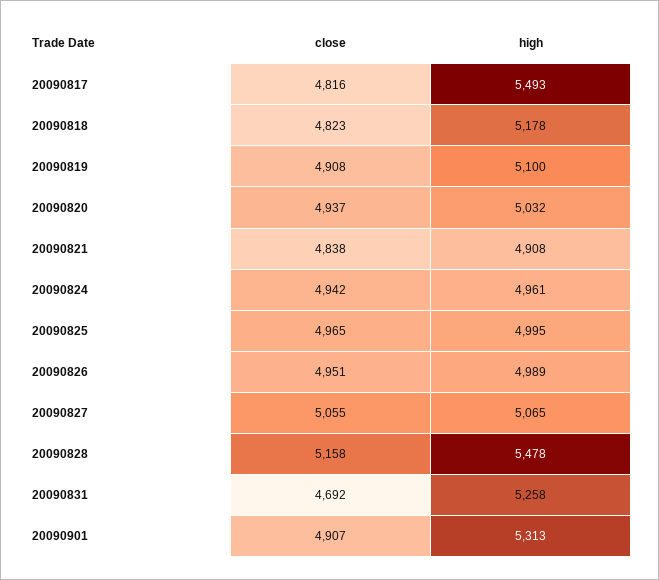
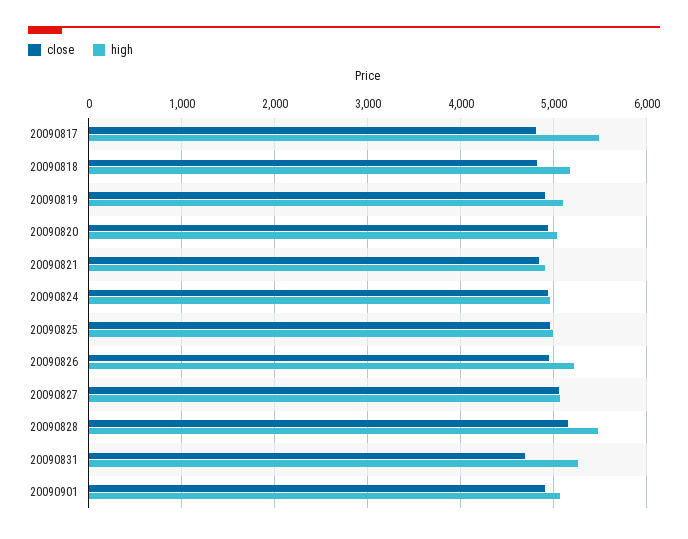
high, 20090826: 4989 -> 5200
high, 20090901: 5313 -> 5100

